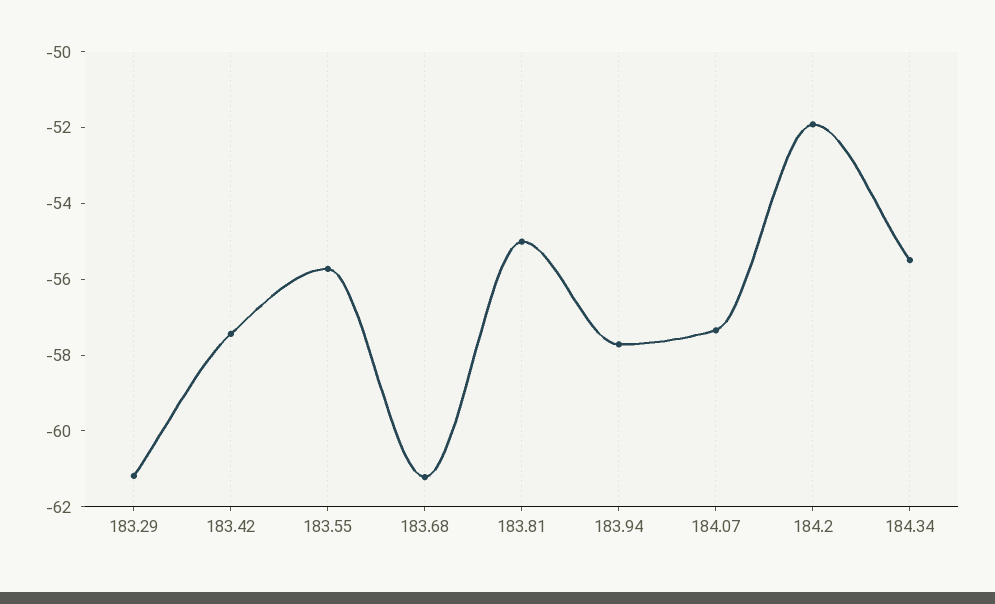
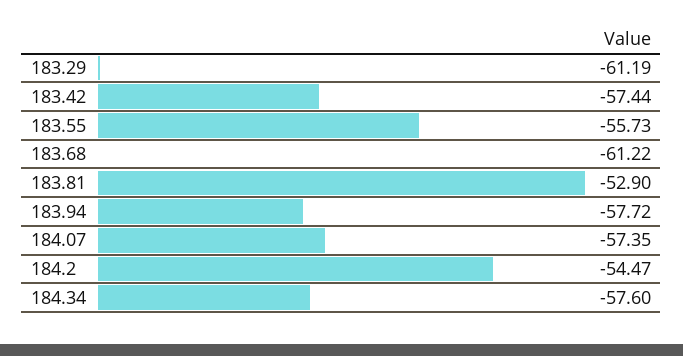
183.81: -55 -> -52.9
184.2: -52 -> -54.47
184.34: -55.5 -> -57.6

